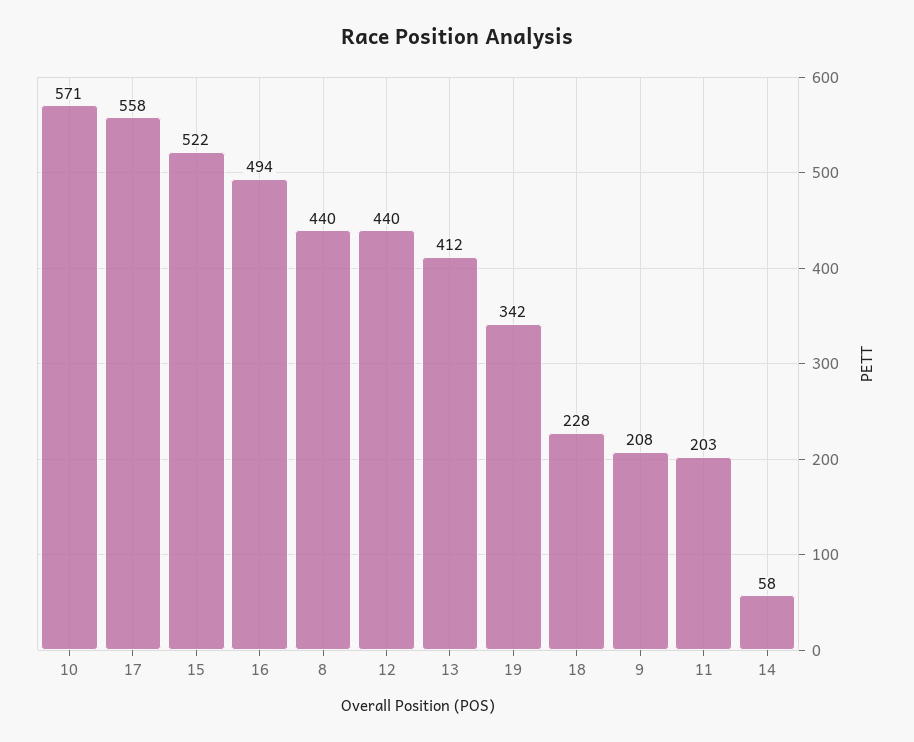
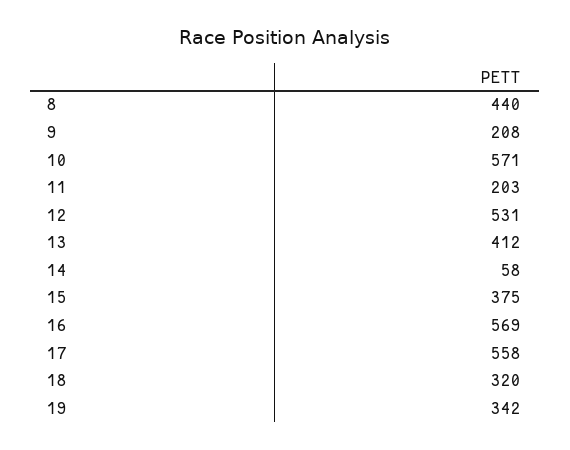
15: 522 -> 375
16: 494 -> 569
12: 440 -> 531
18: 228 -> 320

